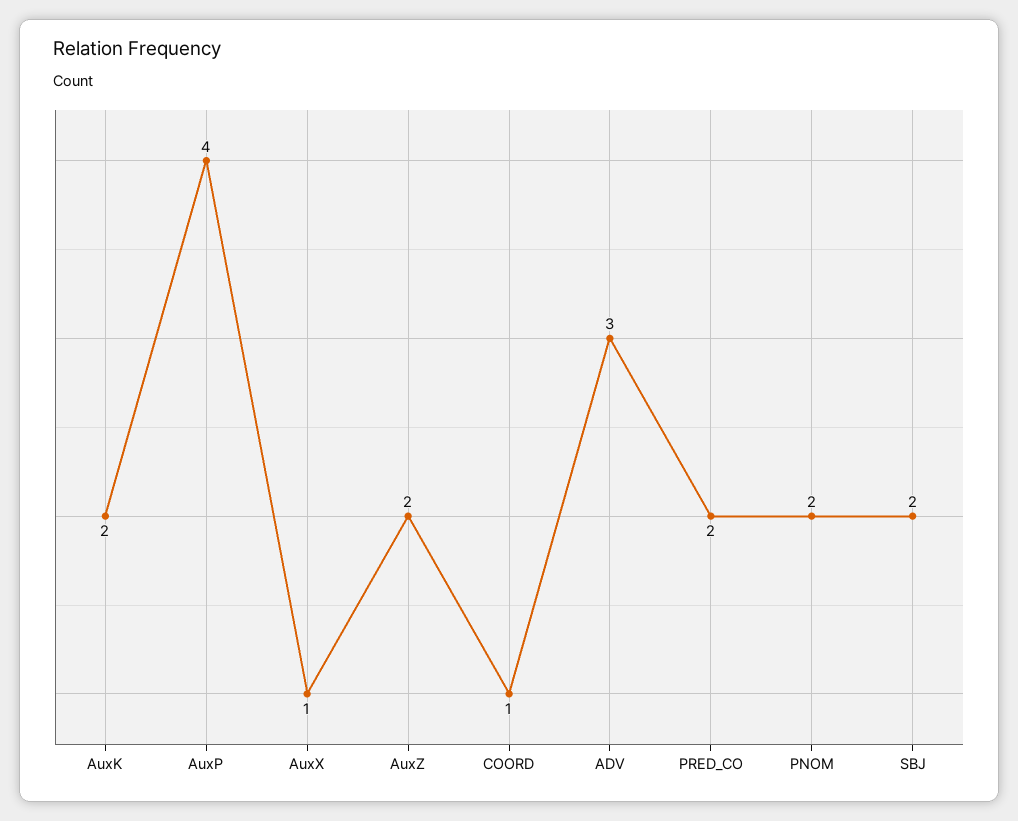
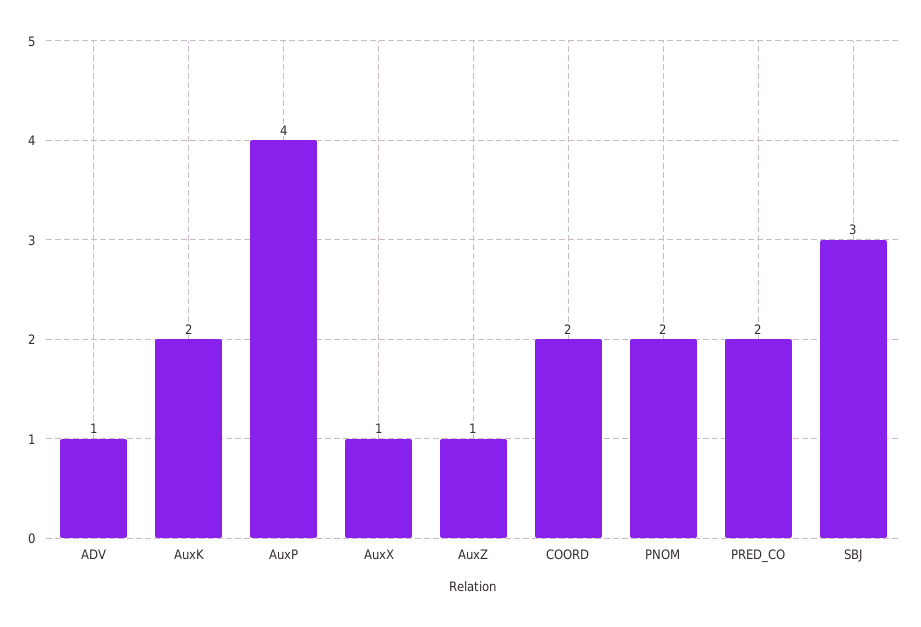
AuxZ: 2 -> 1
COORD: 1 -> 2
ADV: 3 -> 1
SBJ: 2 -> 3

